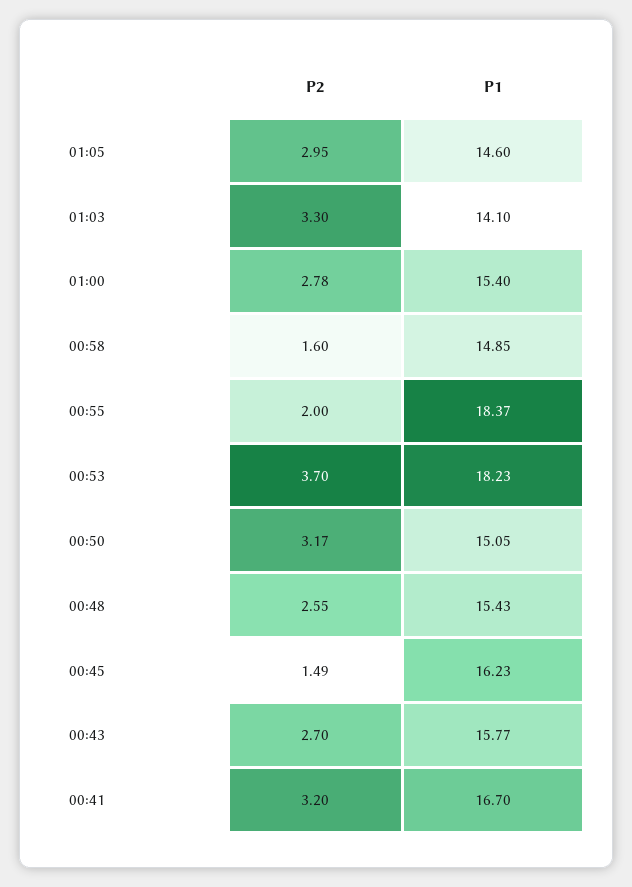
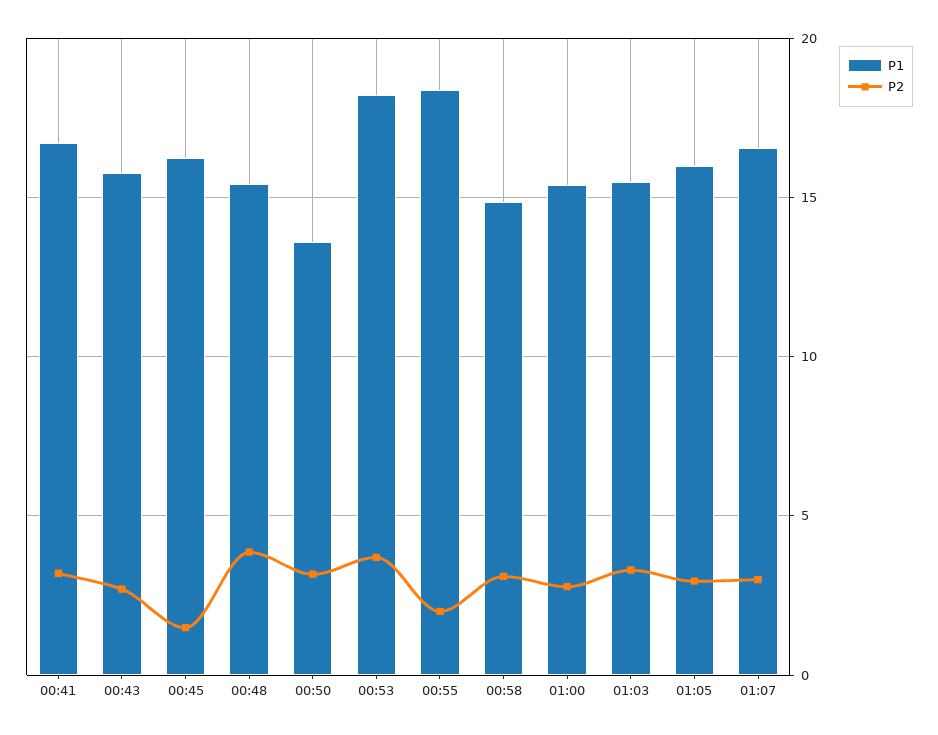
P1, 01:05: 14.6 -> 16
P1, 01:03: 14.1 -> 15.5
P2, 00:58: 1.6 -> 3
P1, 00:50: 15.05 -> 13.5
P2, 00:48: 2.55 -> 4
P1, 01:07: none -> 16.5
P2, 01:07: none -> 3

